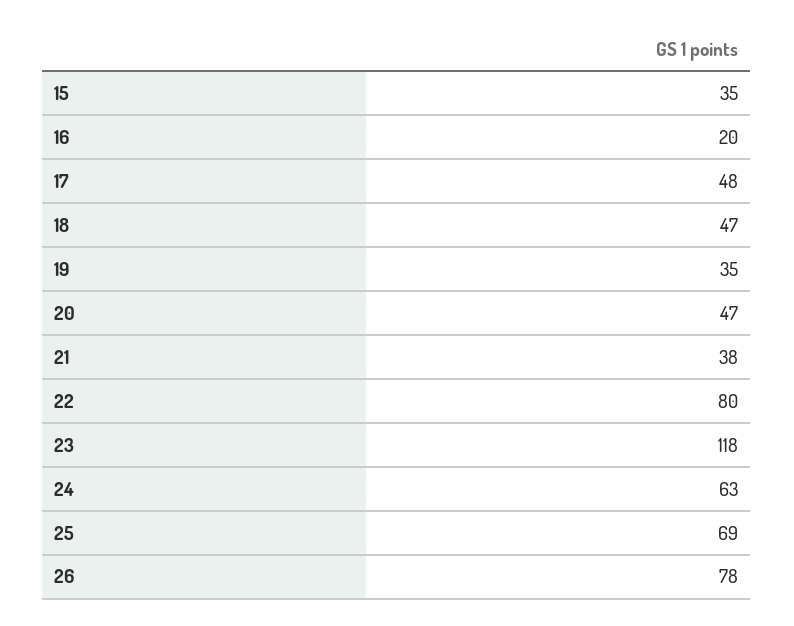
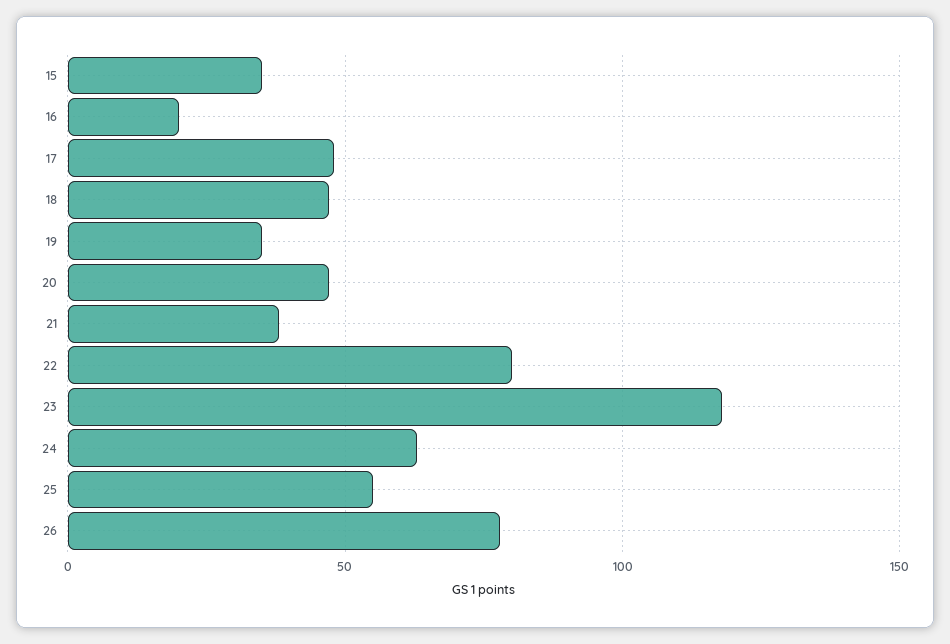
25: 69 -> 55

